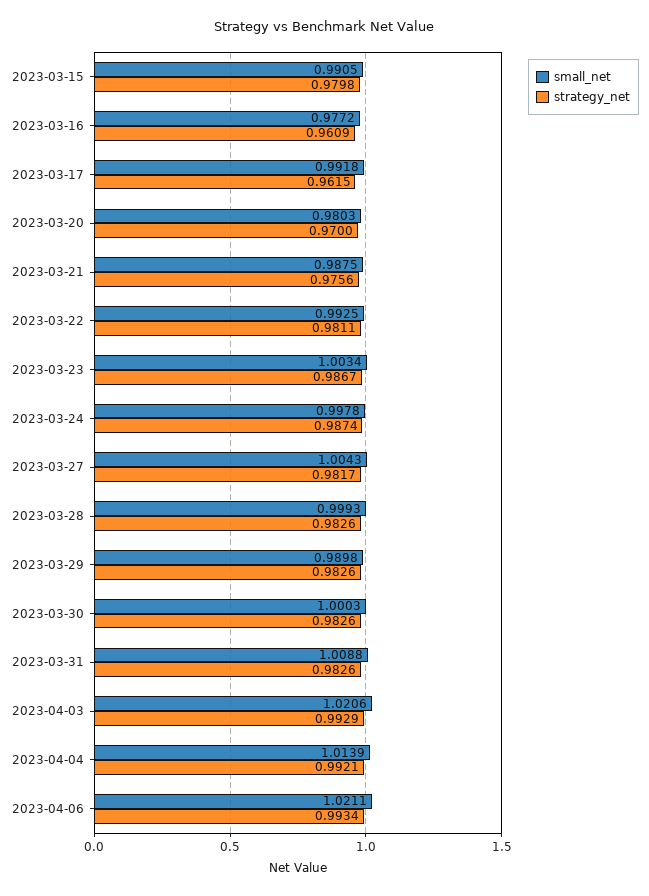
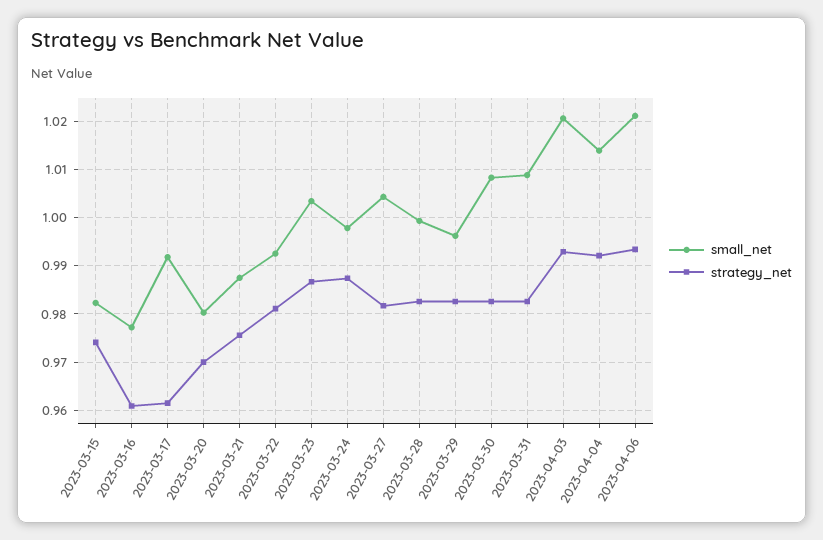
small_net, 2023-03-15: 0.9905 -> 0.982
strategy_net, 2023-03-15: 0.9798 -> 0.974
small_net, 2023-03-29: 0.9898 -> 0.996
small_net, 2023-03-30: 1.0003 -> 1.008

